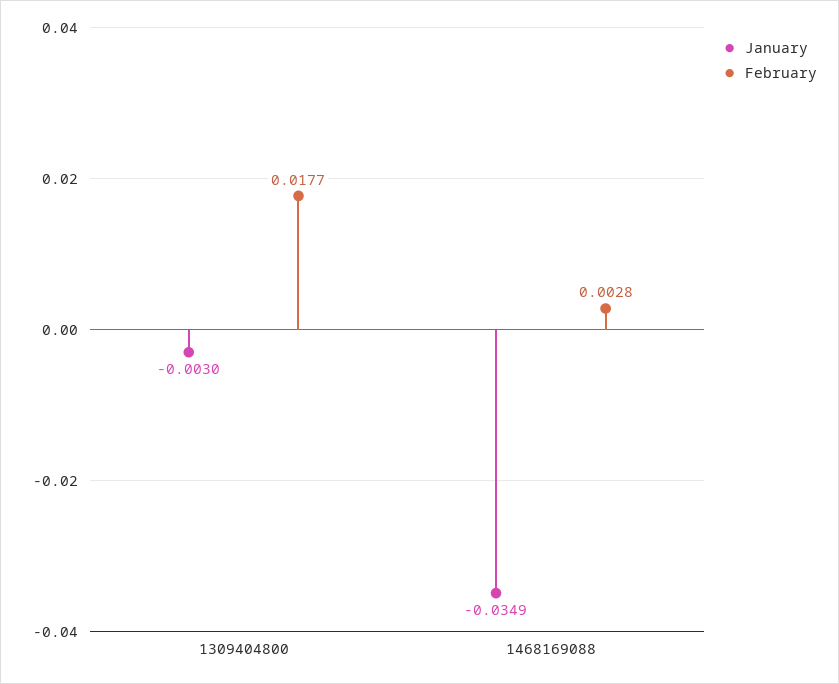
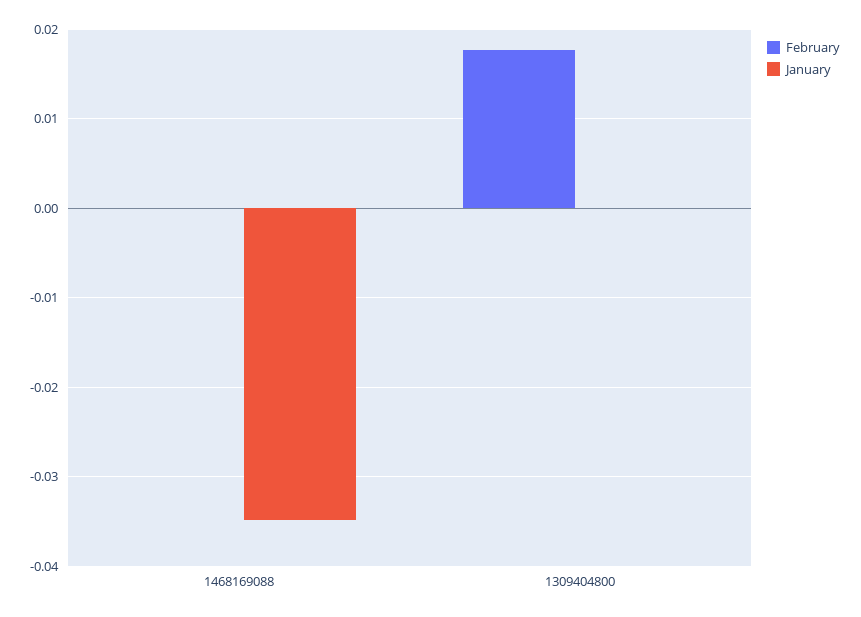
January, 1309404800: -0.003 -> 0
February, 1468169088: 0.0028 -> 0

